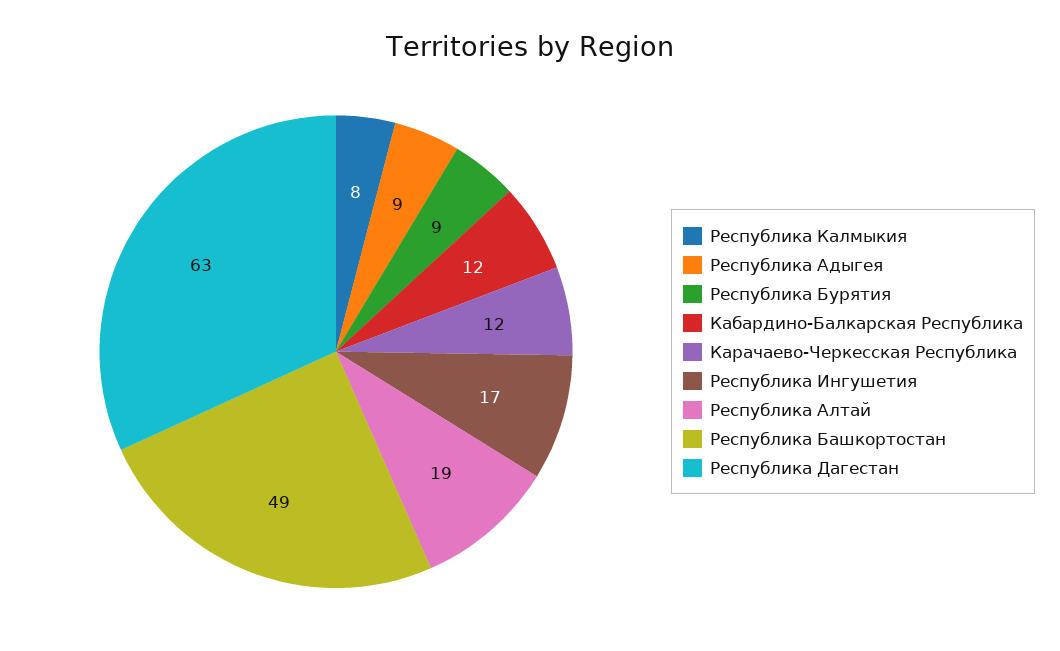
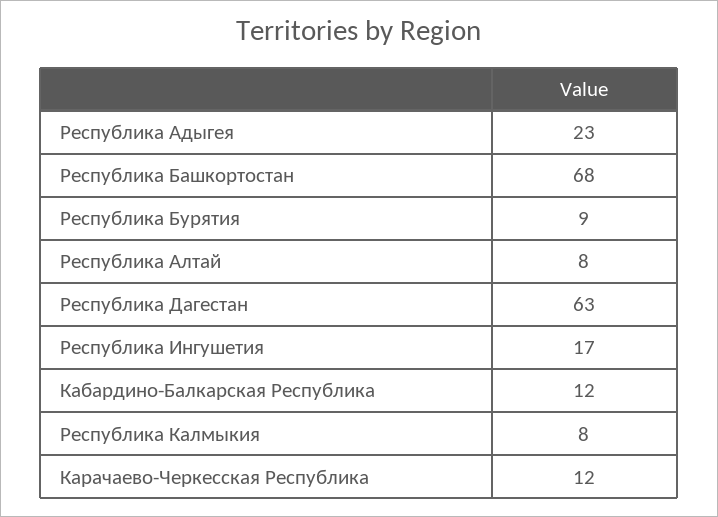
Республика Адыгея: 9 -> 23
Республика Алтай: 19 -> 8
Республика Башкортостан: 49 -> 68

